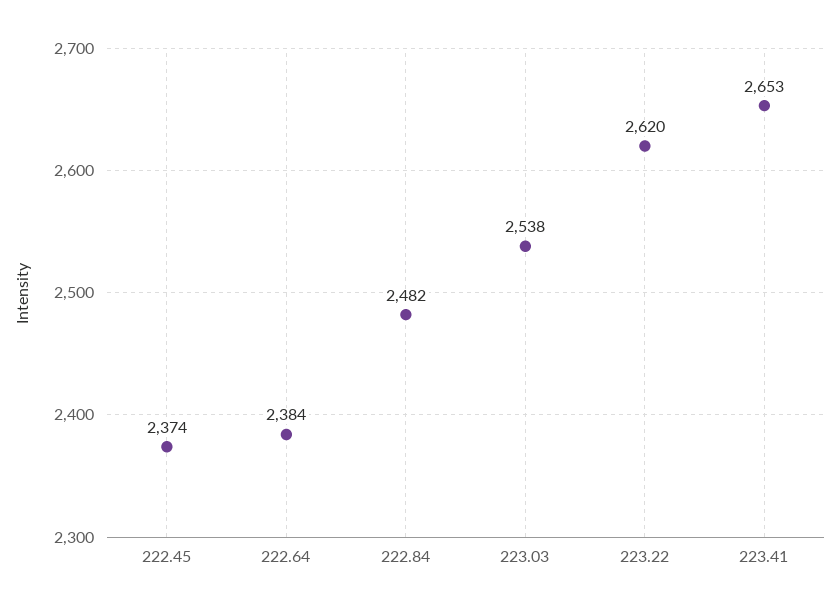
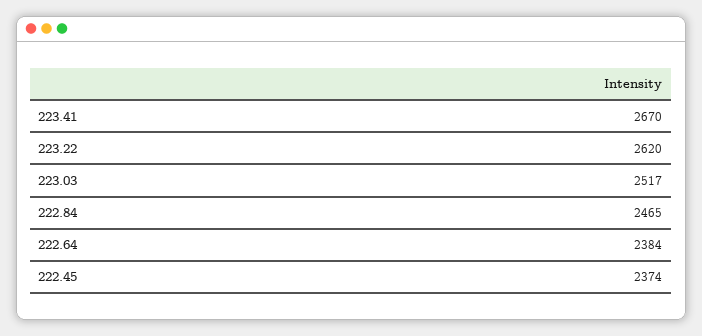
222.84: 2482 -> 2465
223.03: 2538 -> 2517
223.41: 2653 -> 2670

